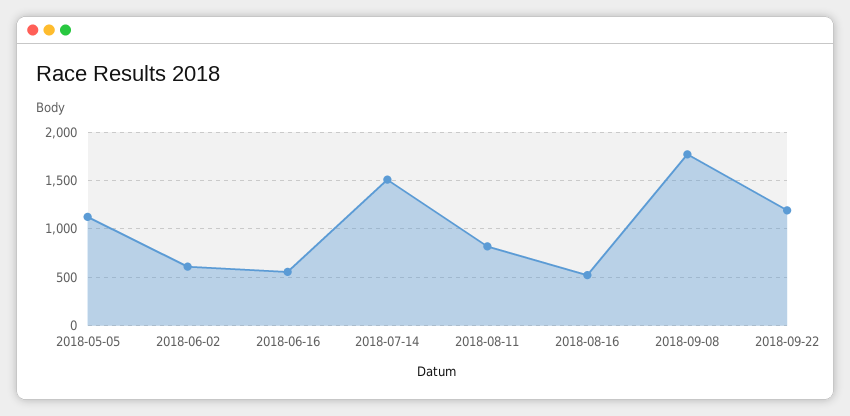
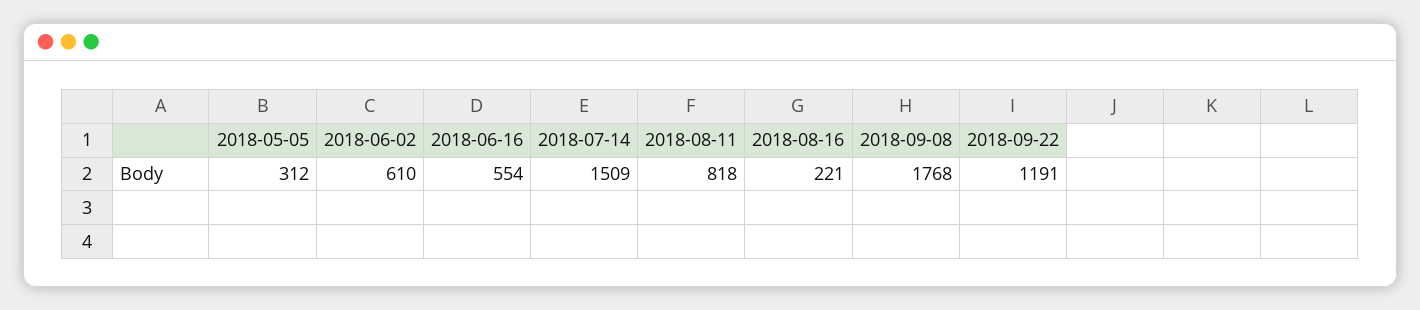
2018-05-05: 1100 -> 312
2018-08-16: 500 -> 221

